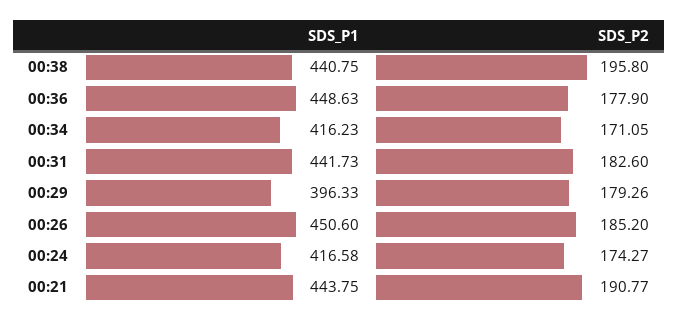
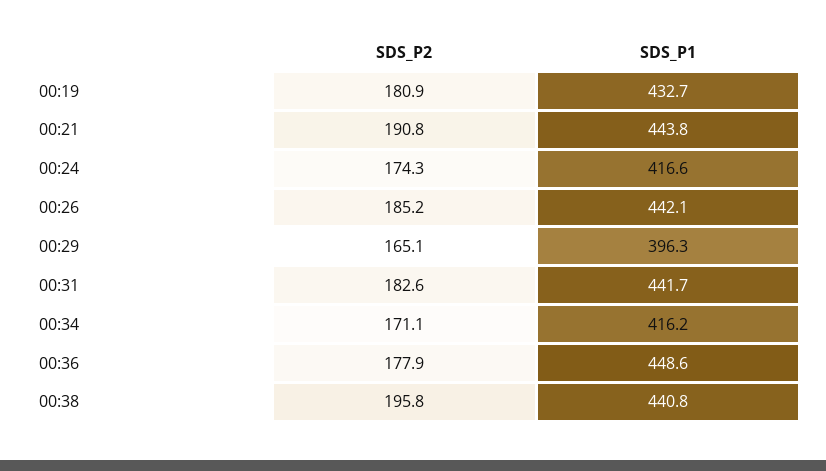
SDS_P2, 00:29: 179.26 -> 165.1
SDS_P1, 00:26: 450.6 -> 442.1
SDS_P2, 00:19: none -> 180.9
SDS_P1, 00:19: none -> 432.7

